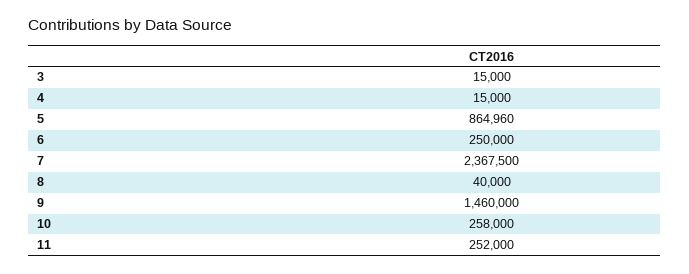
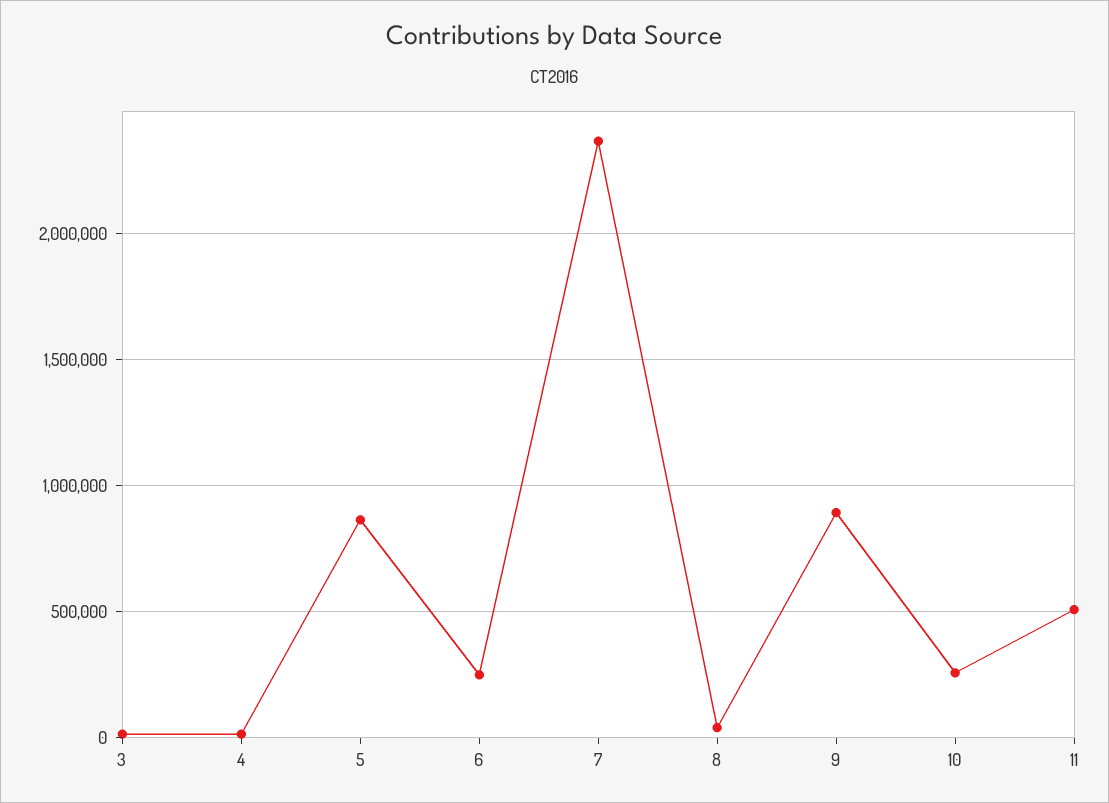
9: 1460000 -> 900000
11: 252000 -> 500000

